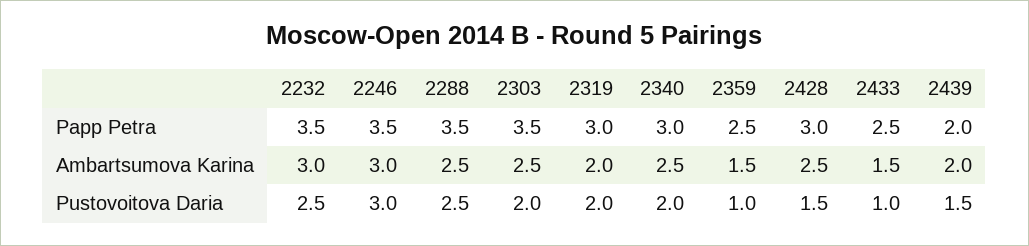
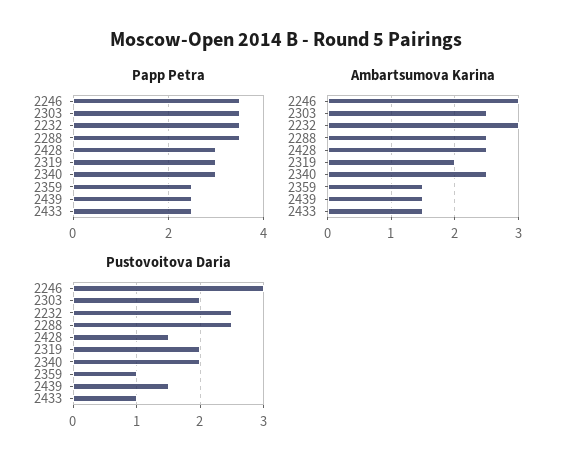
Papp Petra, 2439: 2 -> 2.5
Ambartsumova Karina, 2439: 2 -> 1.5

